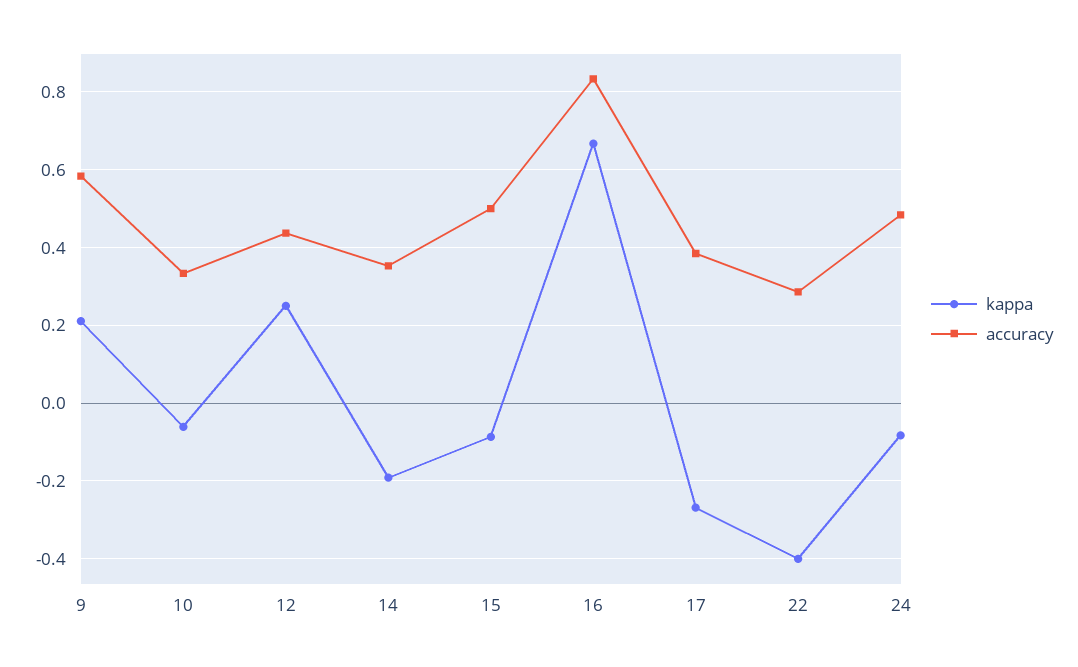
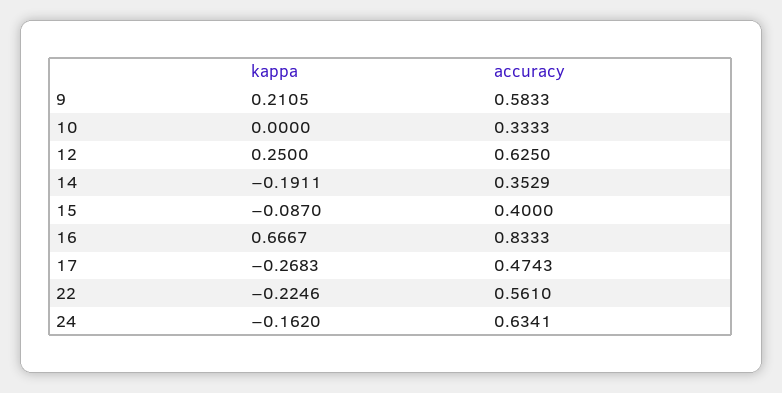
kappa, 10: -0.06 -> 0
accuracy, 12: 0.44 -> 0.625
accuracy, 15: 0.5 -> 0.4
accuracy, 17: 0.38 -> 0.4743
kappa, 22: -0.4 -> -0.2246
accuracy, 22: 0.28 -> 0.561
kappa, 24: -0.08 -> -0.162
accuracy, 24: 0.48 -> 0.6341

